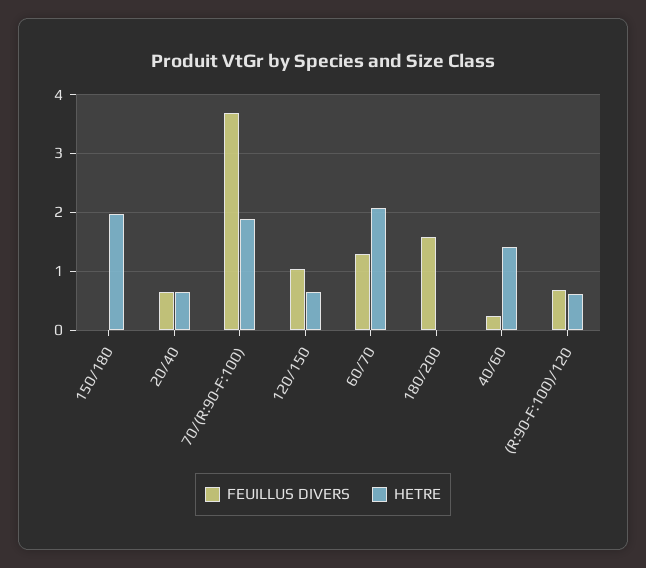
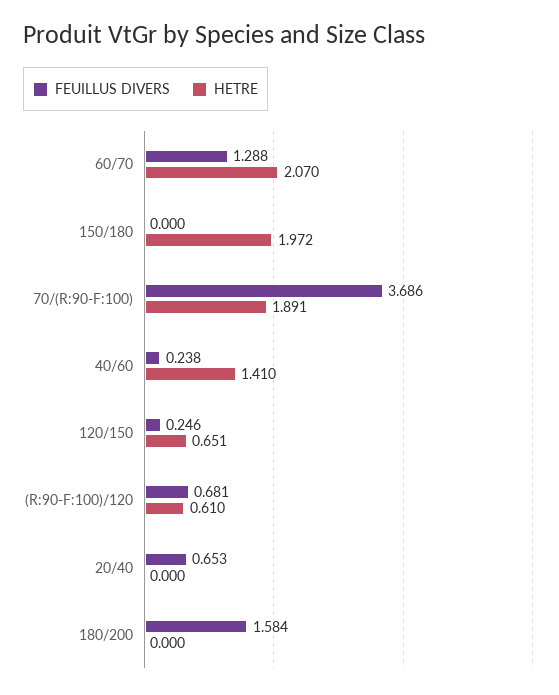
HETRE, 20/40: 0.6 -> 0
FEUILLUS DIVERS, 120/150: 1 -> 0.246

